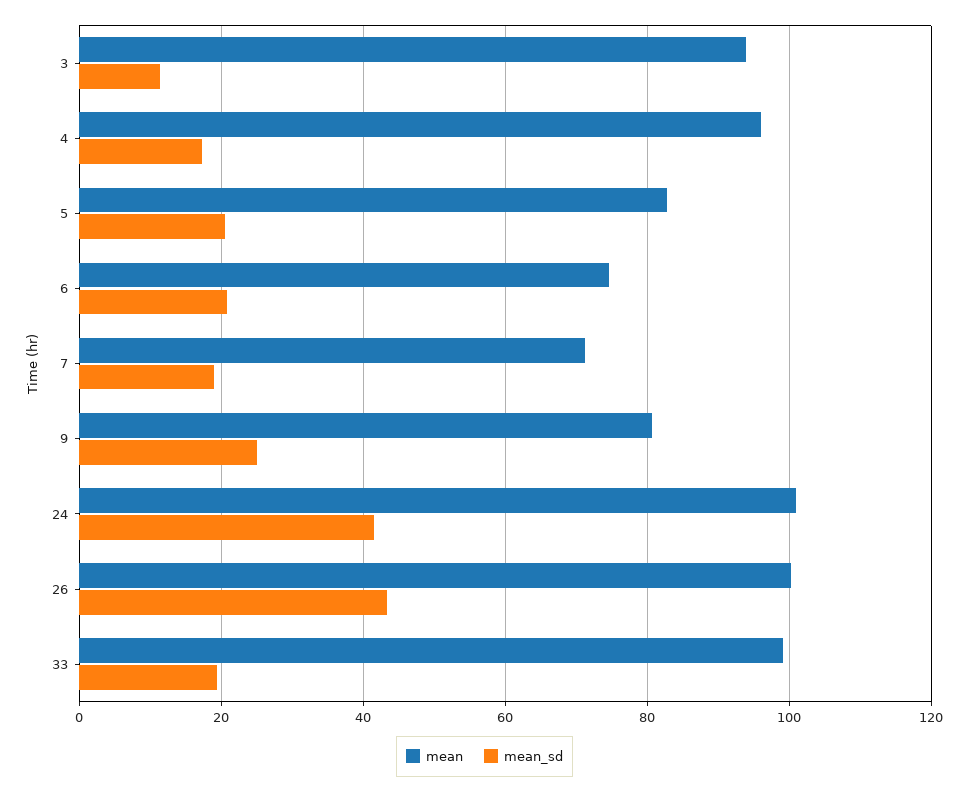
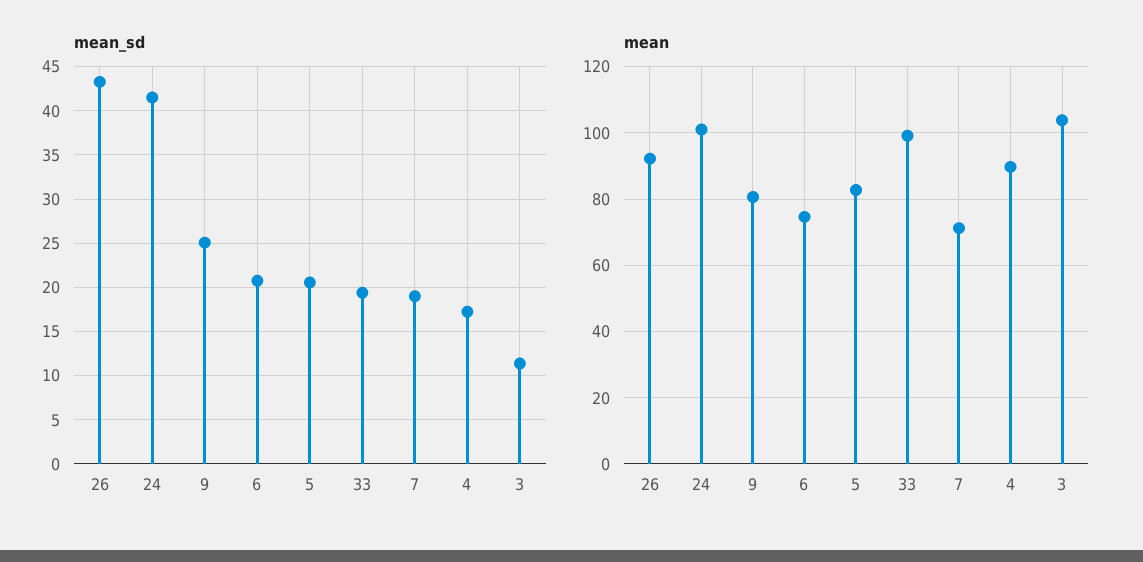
mean, 3: 94 -> 104
mean, 4: 96 -> 90
mean, 26: 100 -> 92

